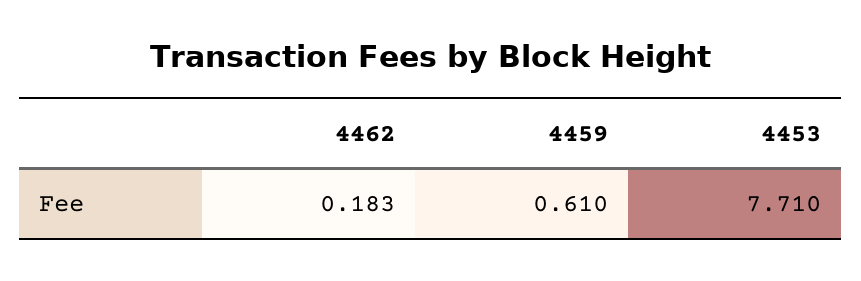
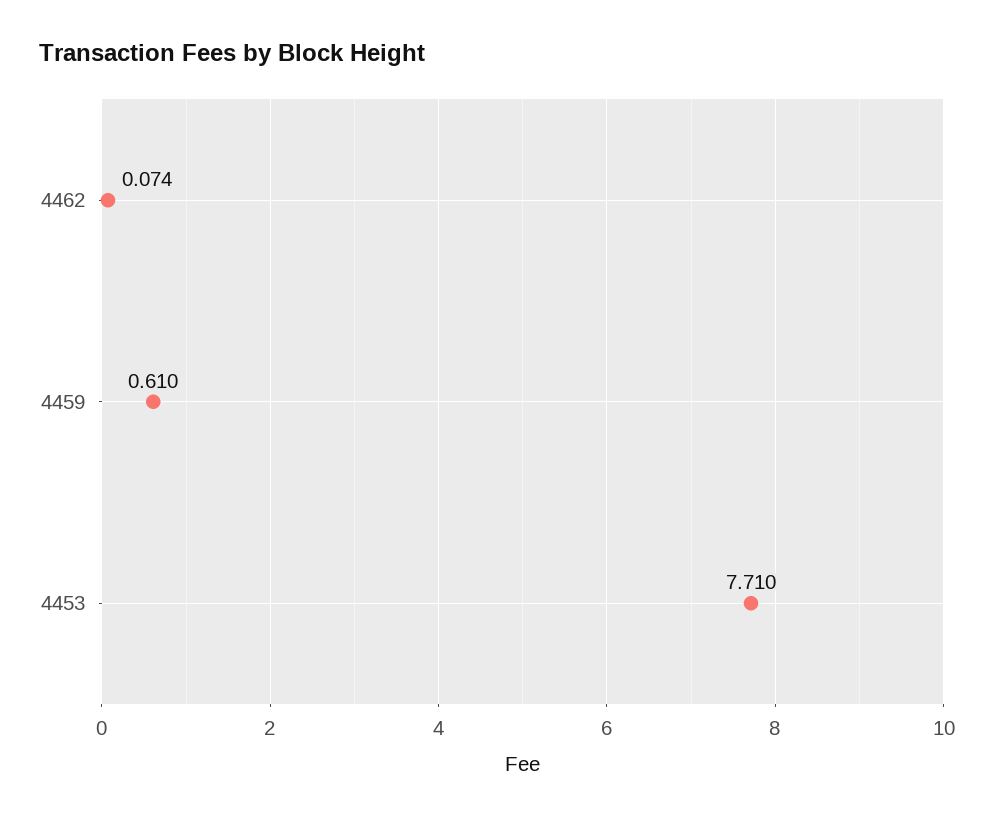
4462: 0.183 -> 0.074

